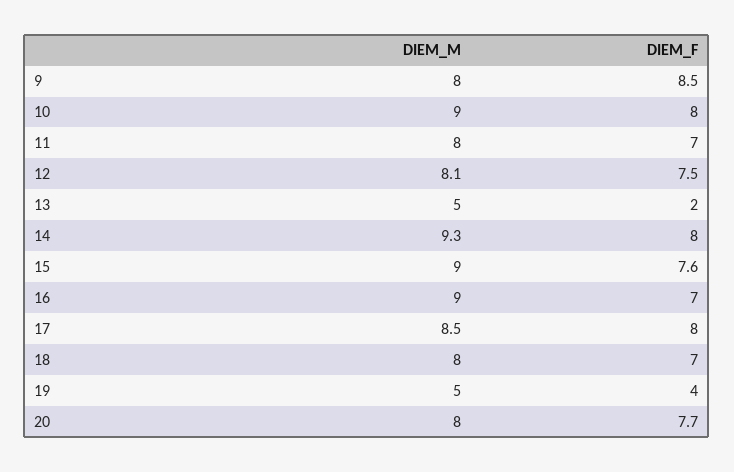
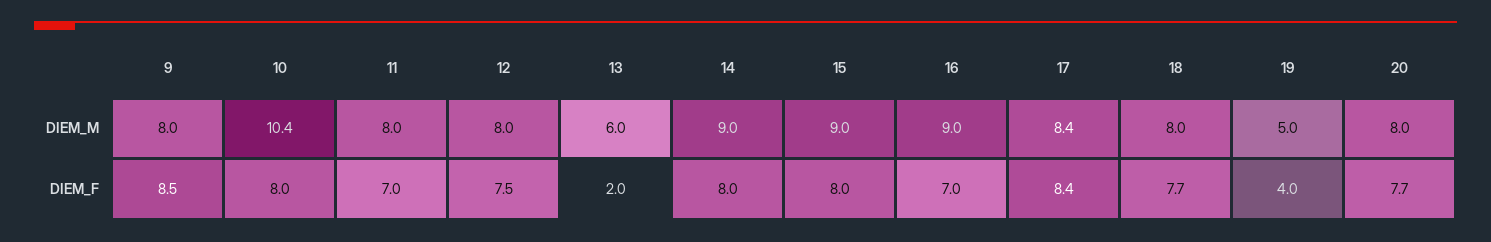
DIEM_M, 10: 9 -> 10.4
DIEM_M, 12: 8.1 -> 8
DIEM_M, 13: 5 -> 6
DIEM_M, 14: 9.3 -> 9
DIEM_F, 15: 7.6 -> 8
DIEM_M, 17: 8.5 -> 8.4
DIEM_F, 17: 8 -> 8.4
DIEM_F, 18: 7 -> 7.7

